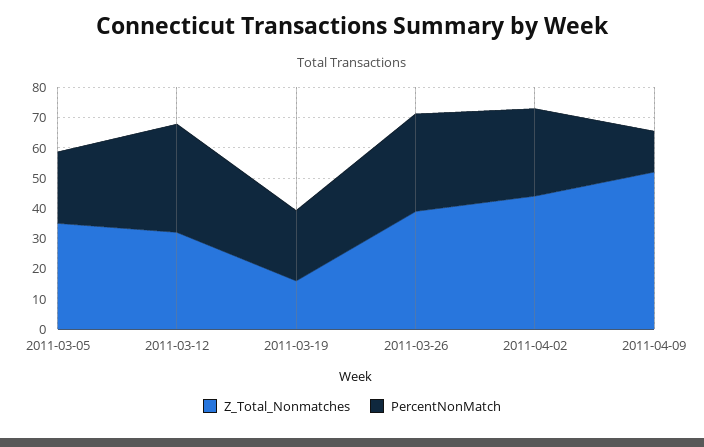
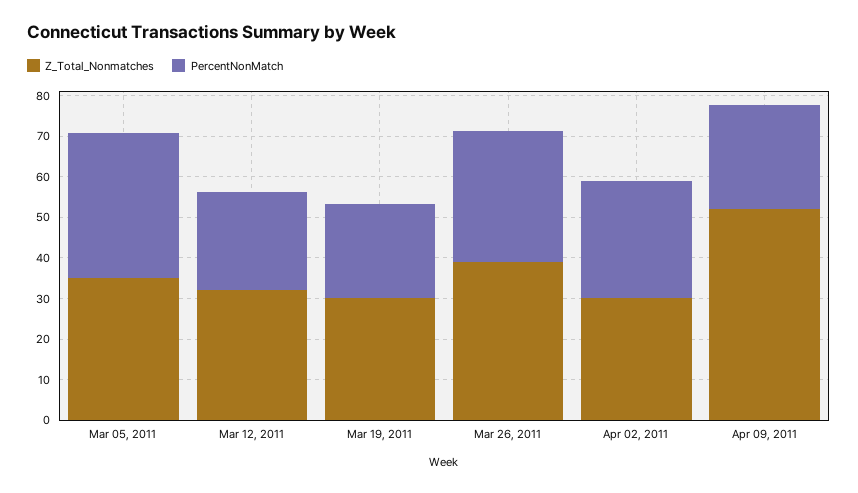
PercentNonMatch, 2011-03-05: 25 -> 36
PercentNonMatch, 2011-03-12: 35 -> 24
Z_Total_Nonmatches, 2011-03-19: 15 -> 30
Z_Total_Nonmatches, 2011-04-02: 45 -> 30
PercentNonMatch, 2011-04-09: 15 -> 26

